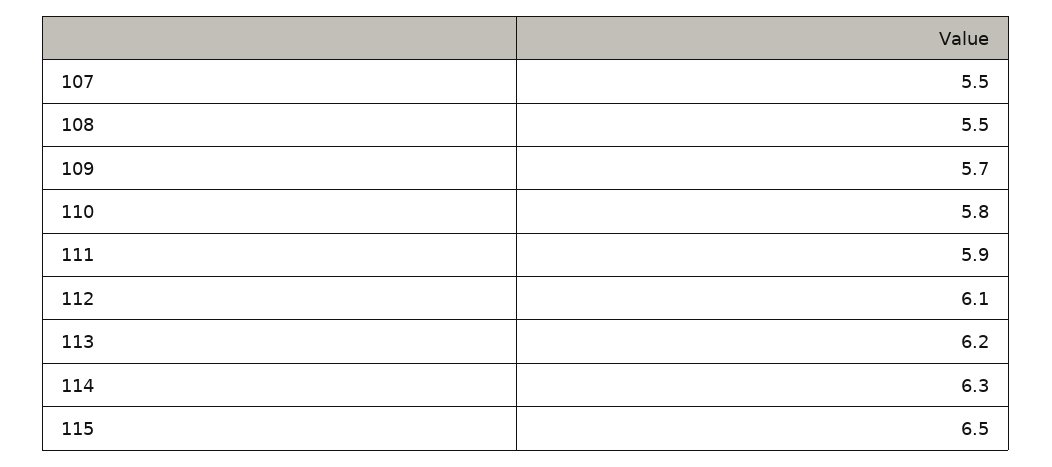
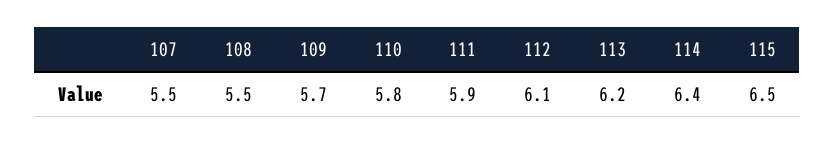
114: 6.3 -> 6.4

